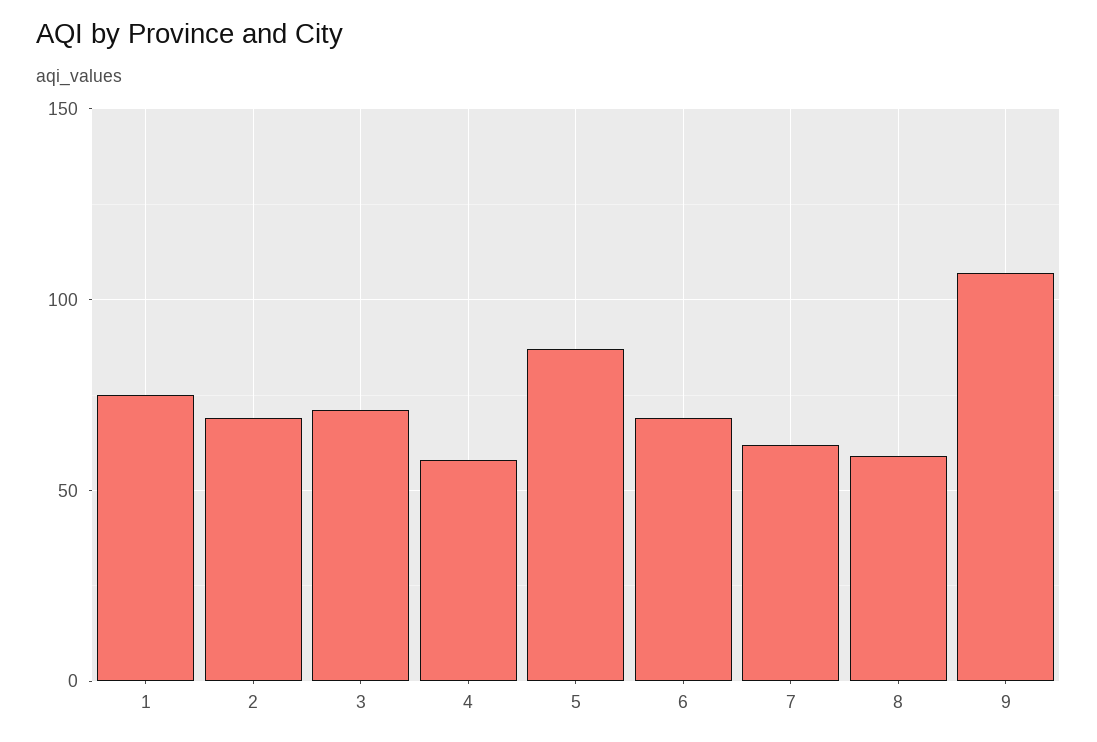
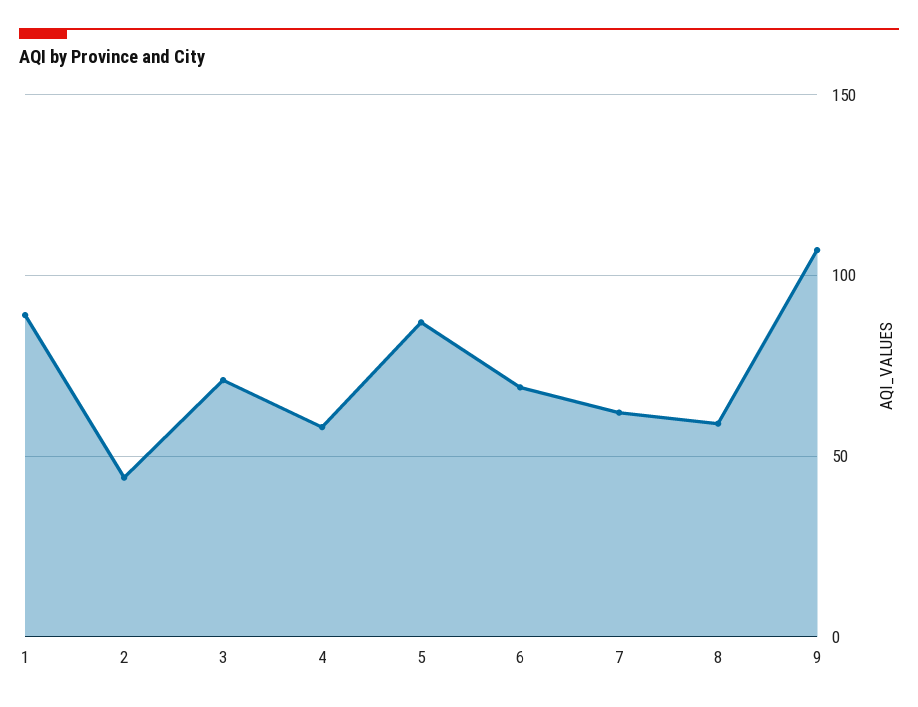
1: 75 -> 90
2: 70 -> 45

